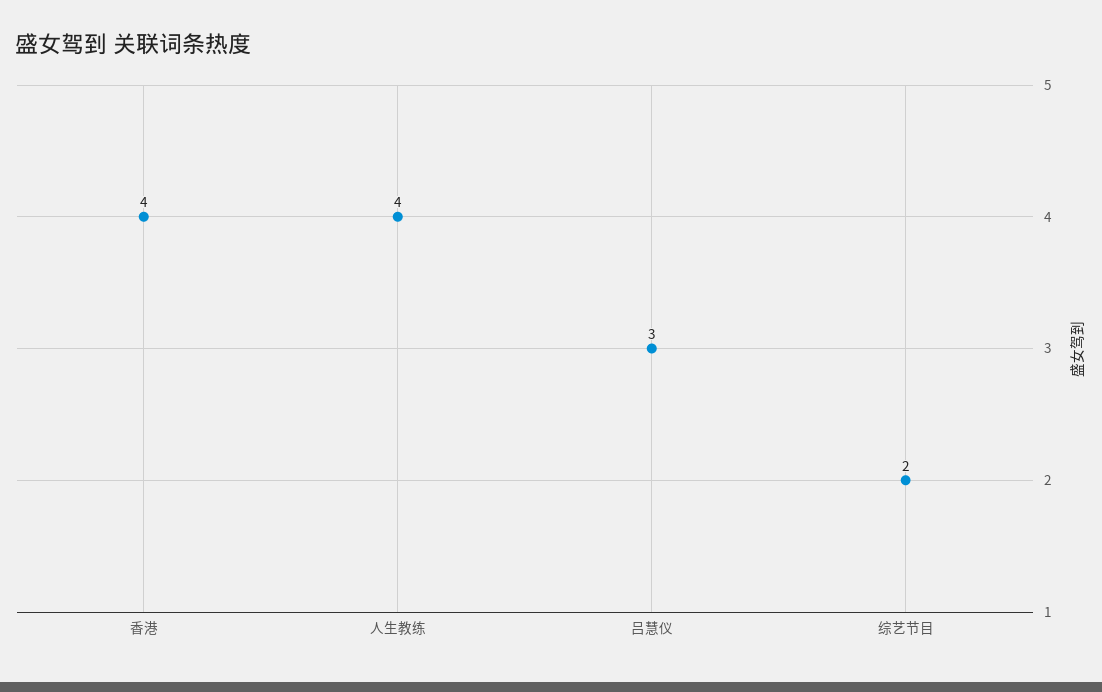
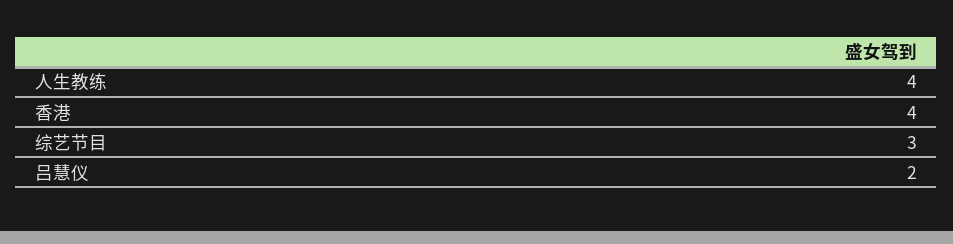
吕慧仪: 3 -> 2
综艺节目: 2 -> 3

